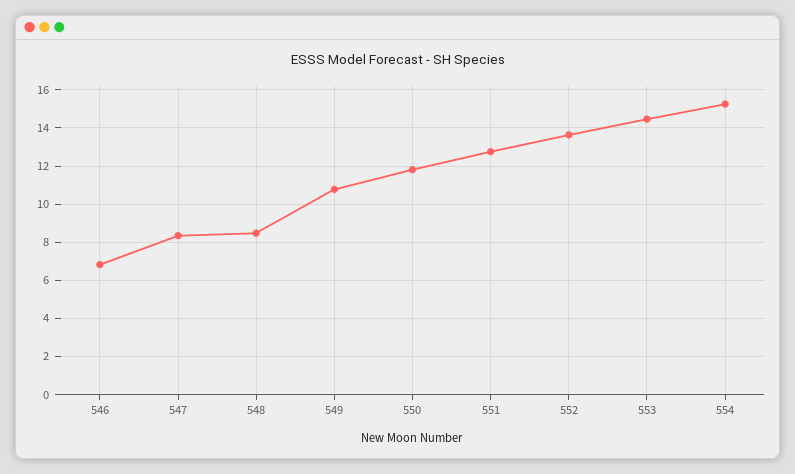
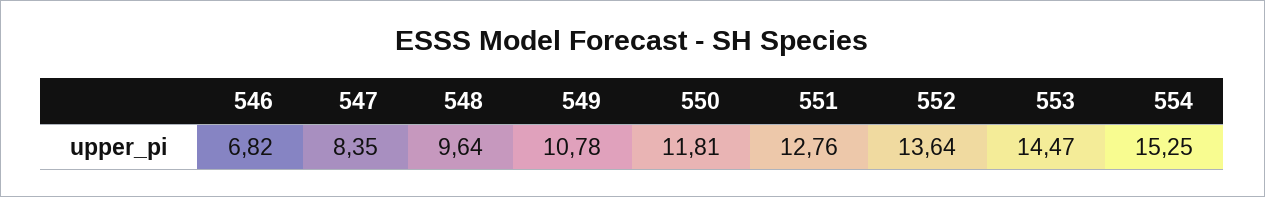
548: 8.5 -> 9.64

